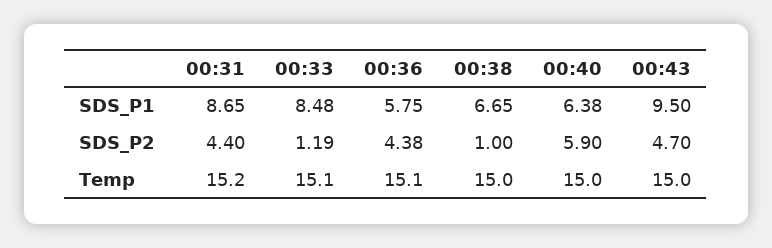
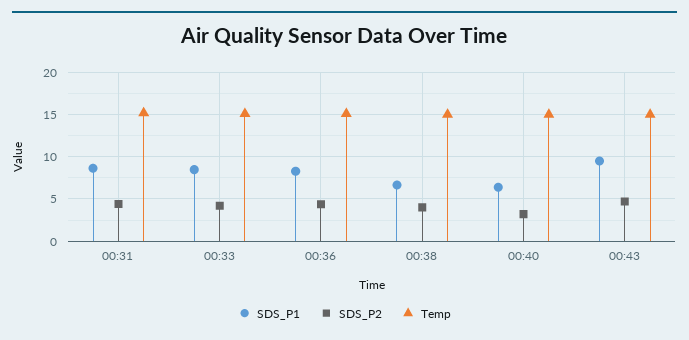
SDS_P1, 00:36: 5.75 -> 8
SDS_P2, 00:33: 1.19 -> 4
SDS_P2, 00:38: 1 -> 4
SDS_P2, 00:40: 5.9 -> 3

